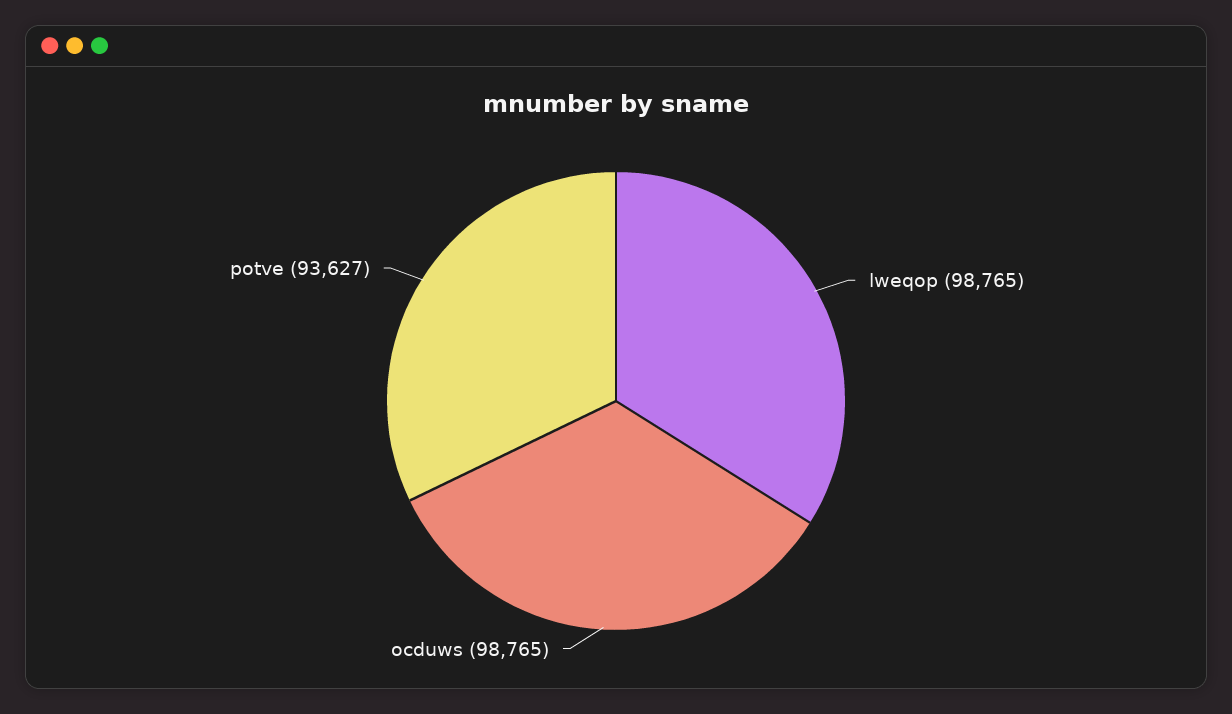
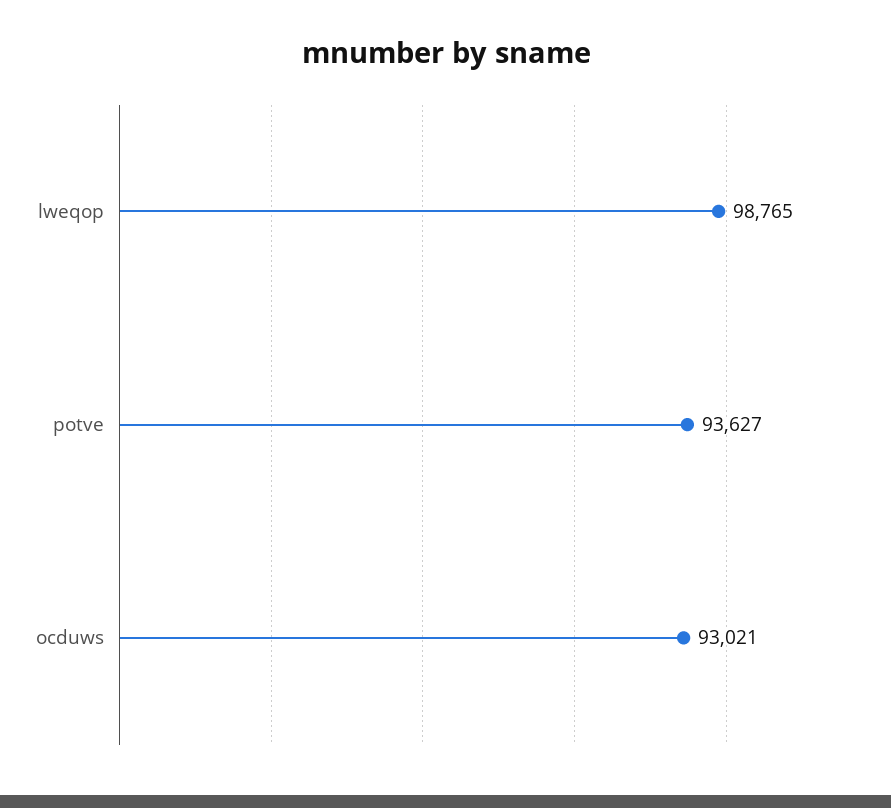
ocduws: 98765 -> 93021

